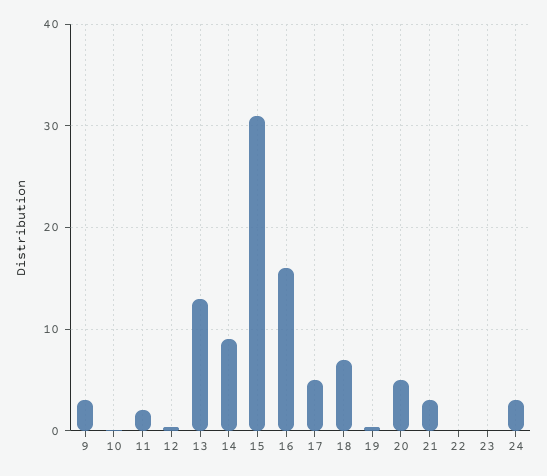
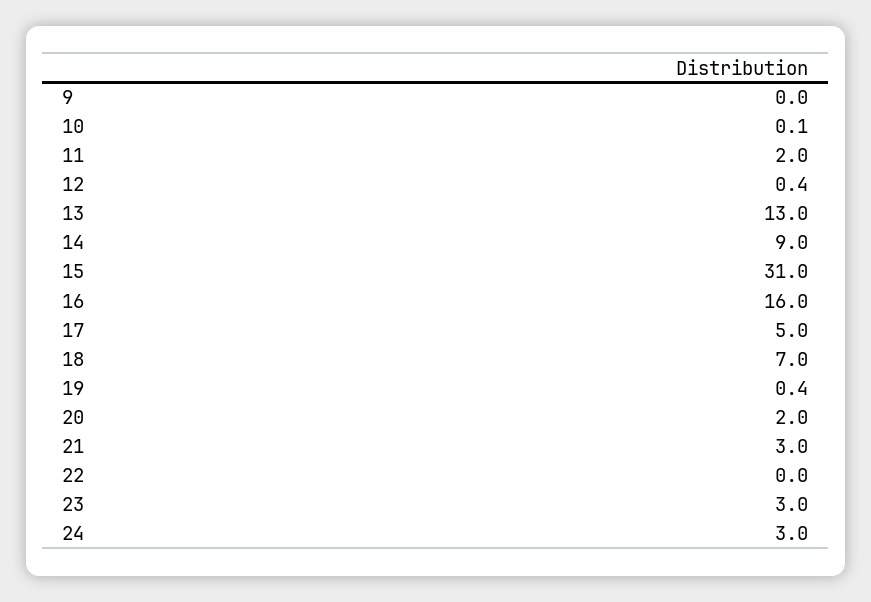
9: 3 -> 0
20: 5 -> 2
23: 0 -> 3

